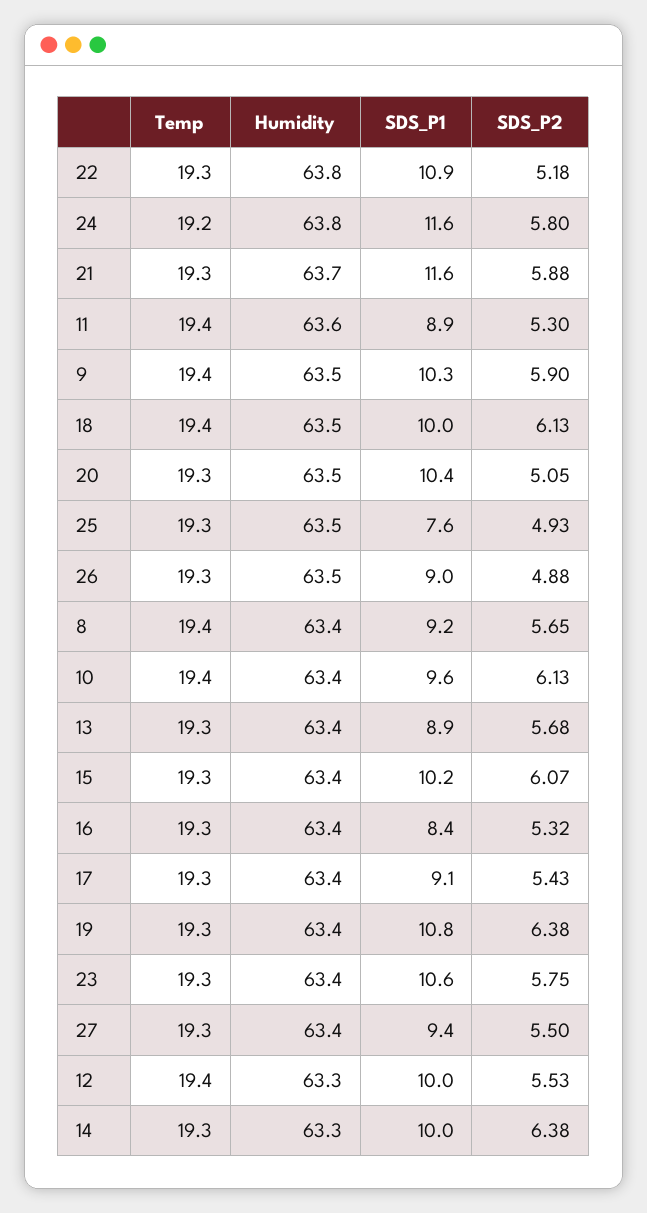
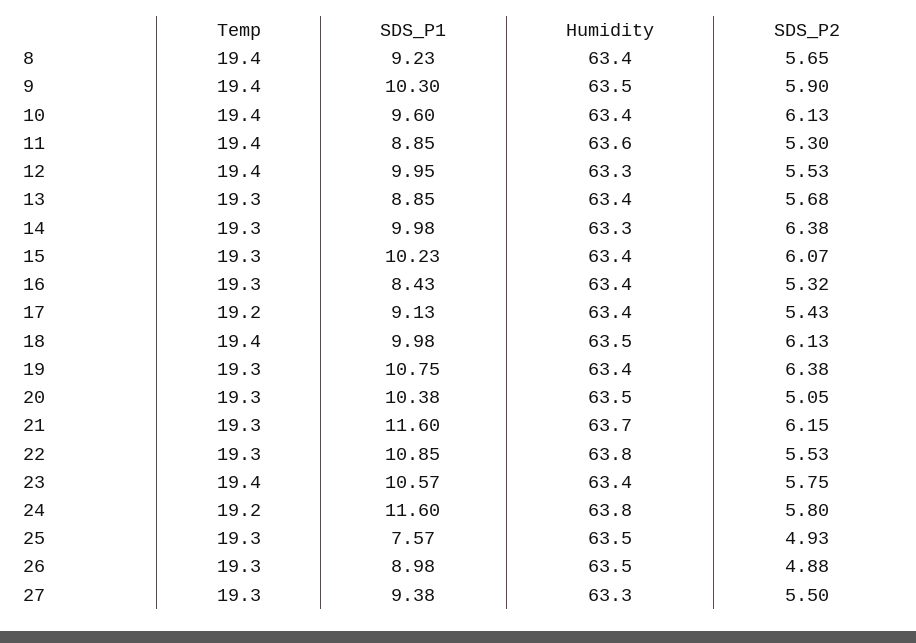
SDS_P2, 22: 5.18 -> 5.53
SDS_P2, 21: 5.88 -> 6.15
Temp, 17: 19.3 -> 19.2
Temp, 23: 19.3 -> 19.4
Humidity, 27: 63.4 -> 63.3

